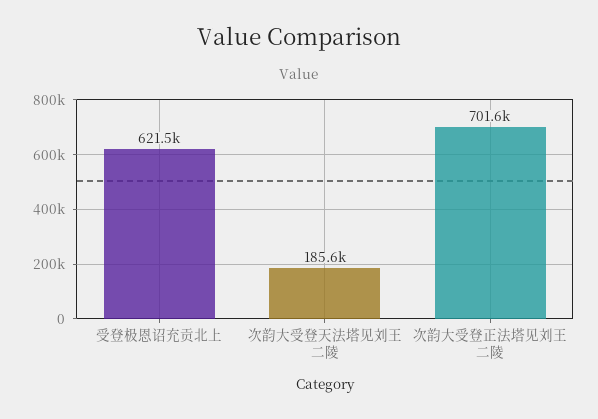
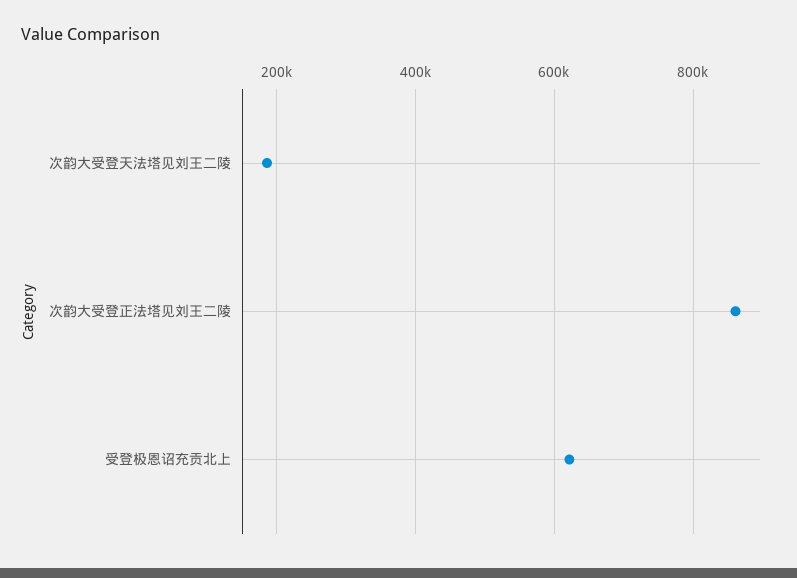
次韵大受登正法塔见刘王二陵: 701600 -> 860000

